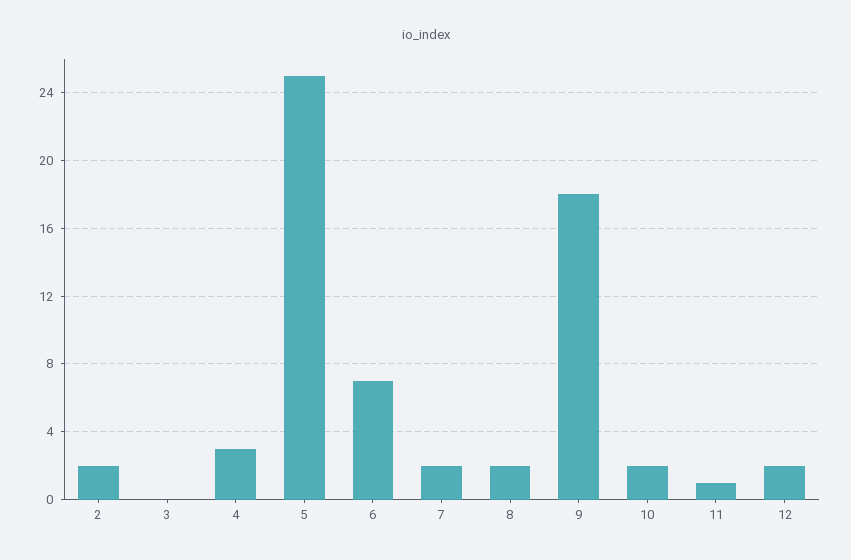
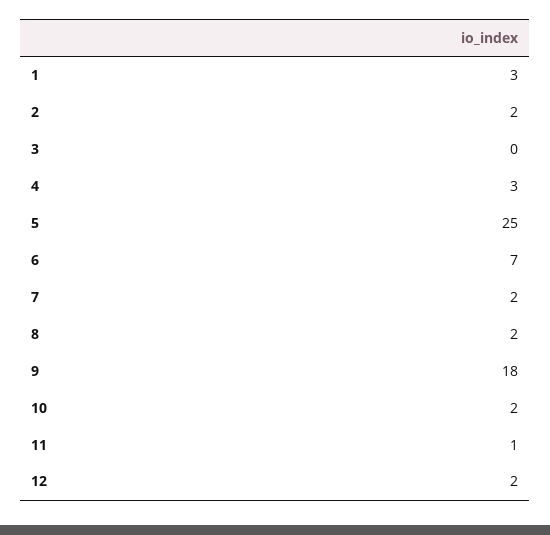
1: none -> 3

